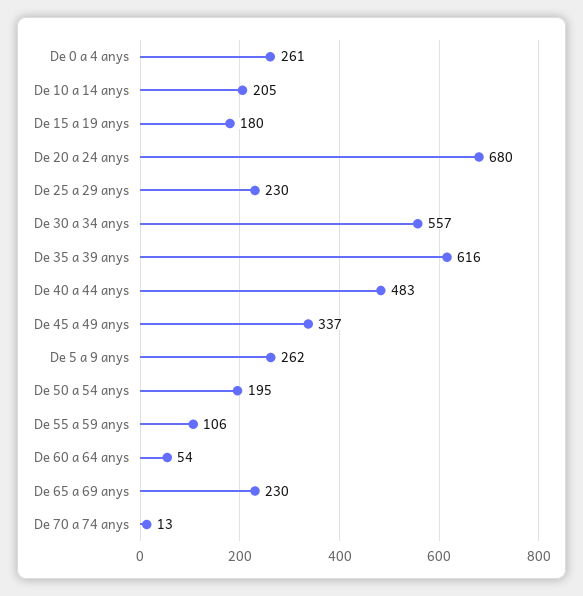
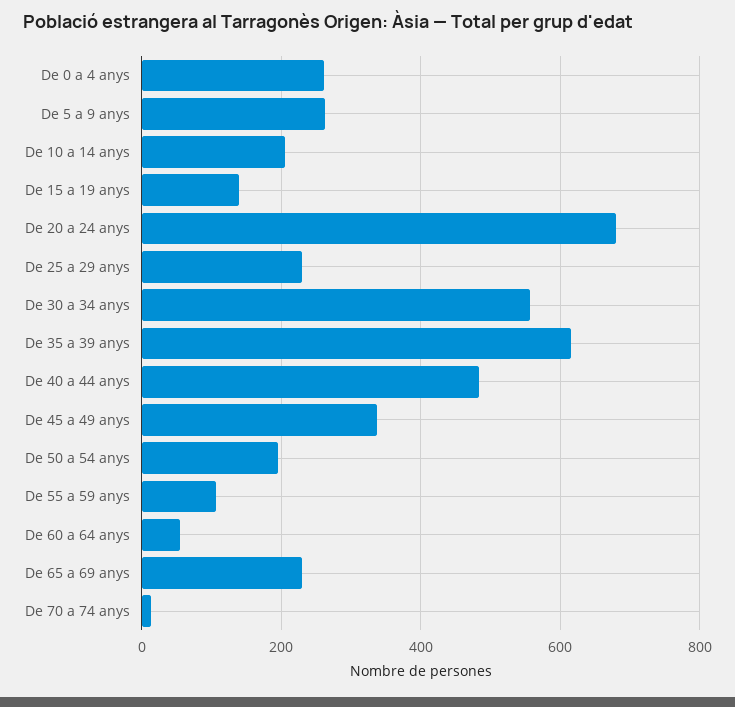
De 15 a 19 anys: 180 -> 140

